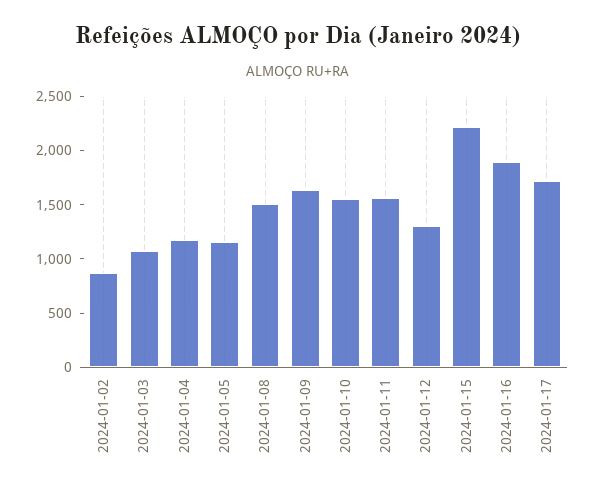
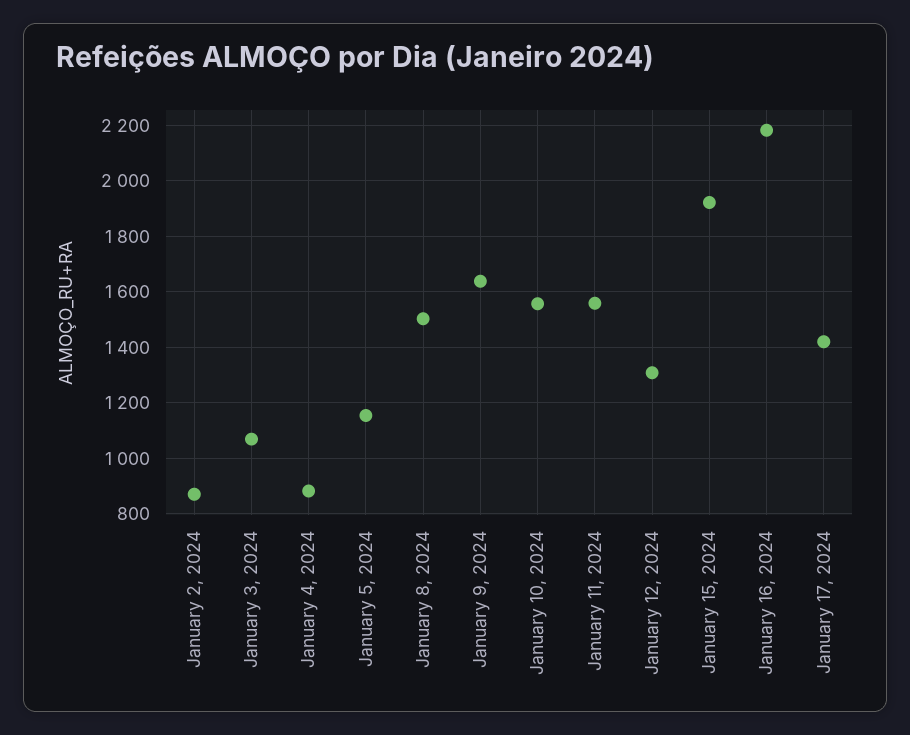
2024-01-04: 1200 -> 875
2024-01-15: 2200 -> 1925
2024-01-16: 1900 -> 2175
2024-01-17: 1700 -> 1425

